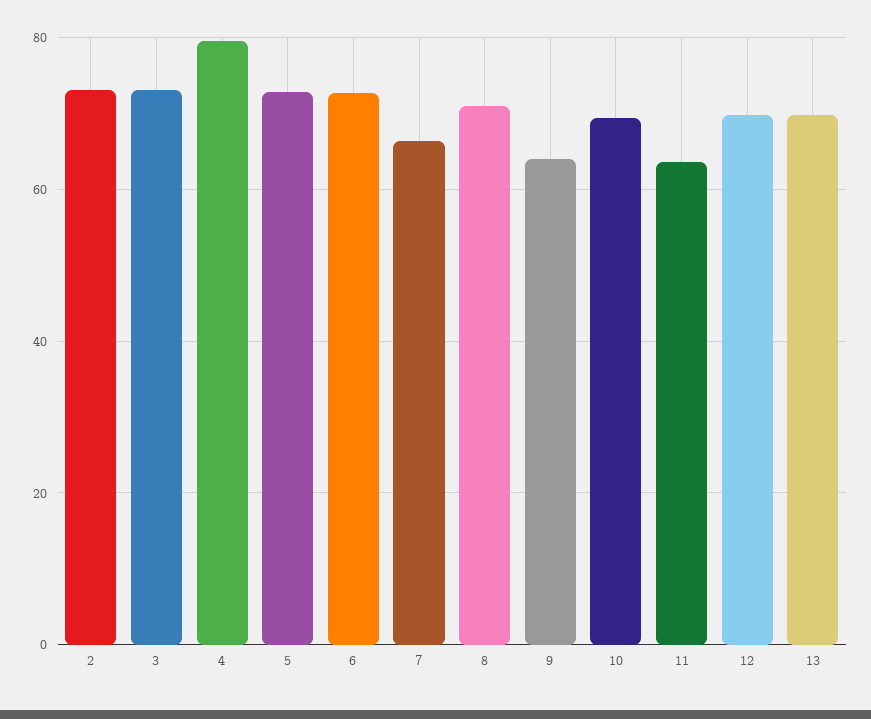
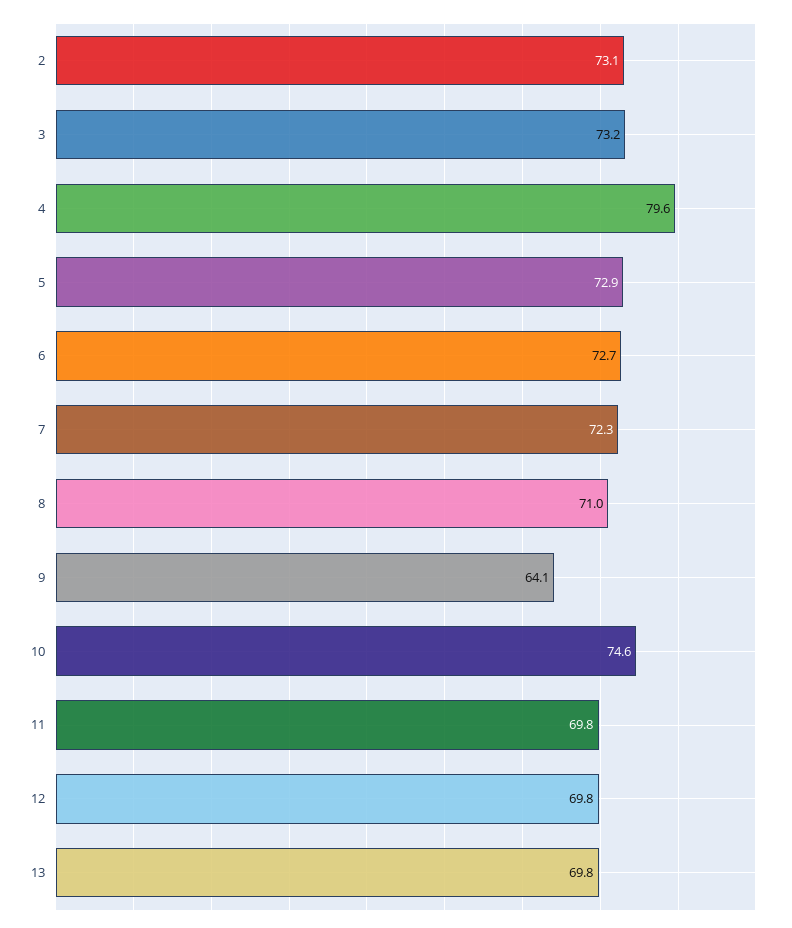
7: 66 -> 72.3
10: 70 -> 74.6
11: 64 -> 69.8

